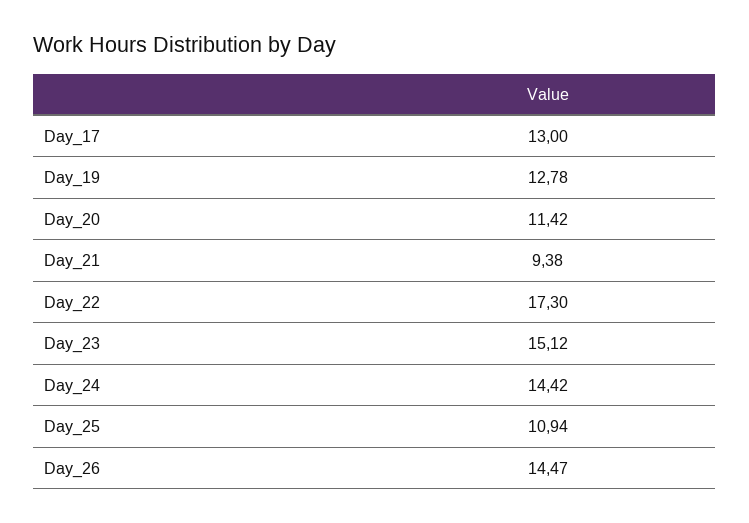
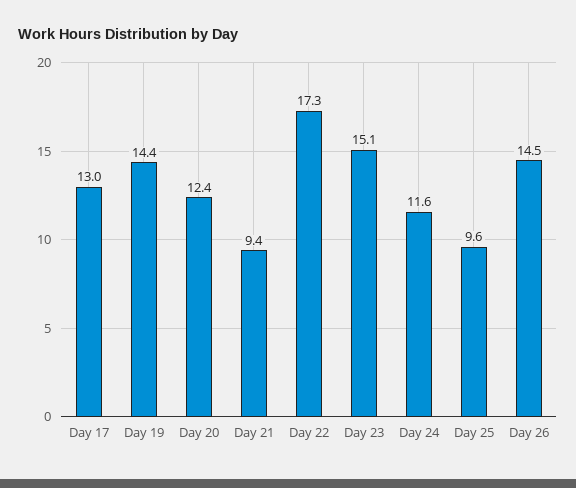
Day_19: 12.78 -> 14.4
Day_20: 11.42 -> 12.4
Day_24: 14.42 -> 11.6
Day_25: 10.94 -> 9.6

